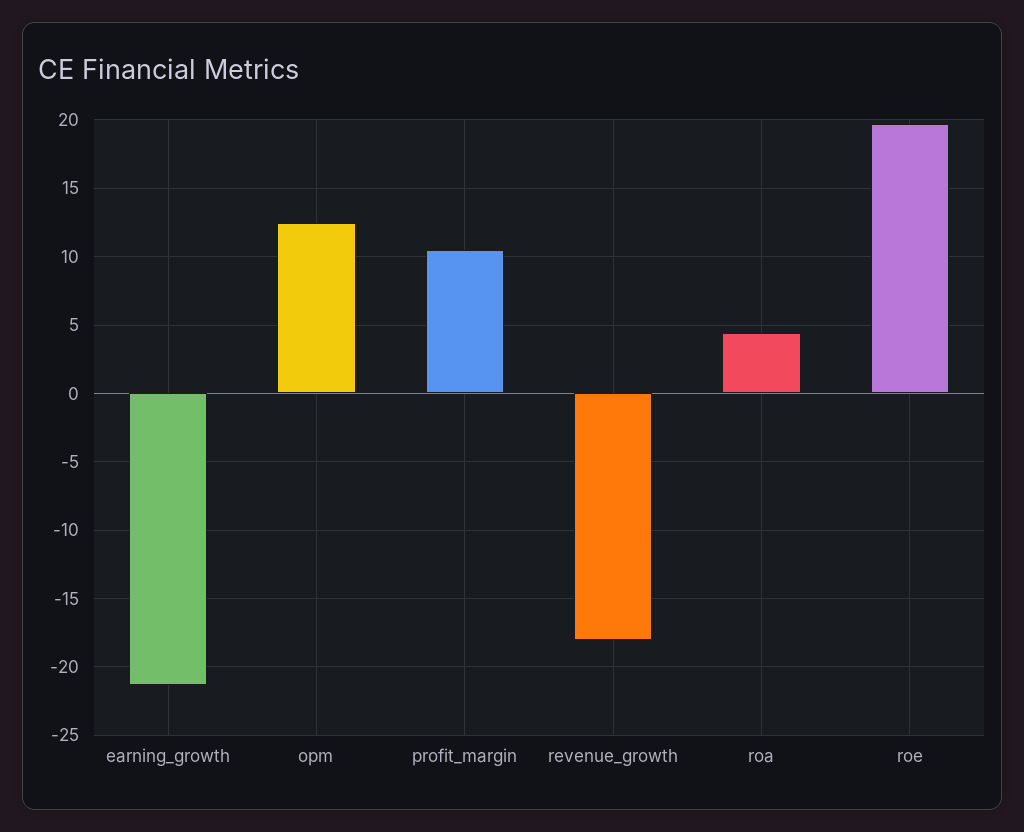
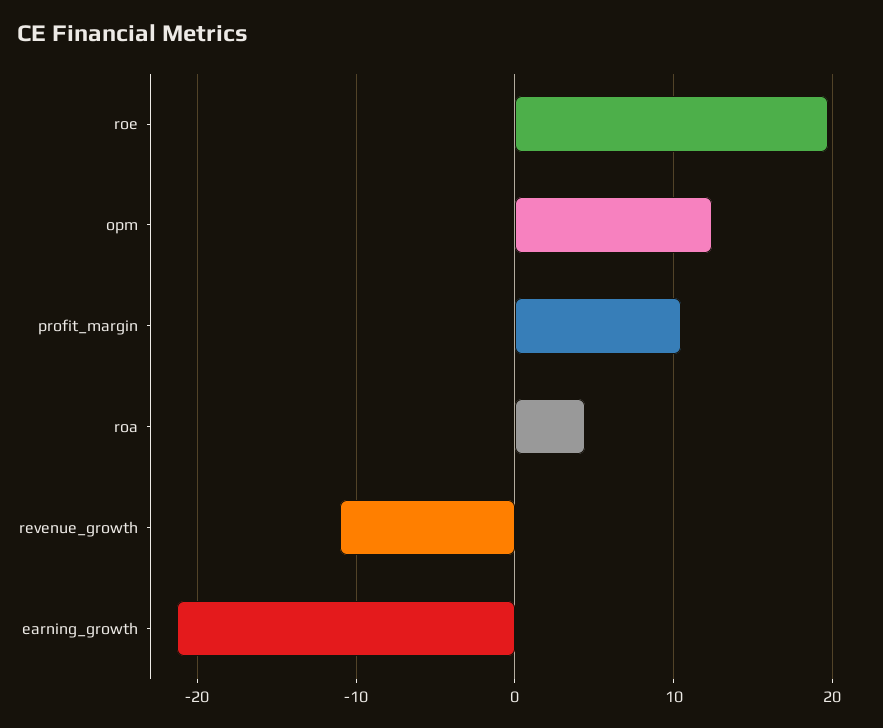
revenue_growth: -18 -> -11

